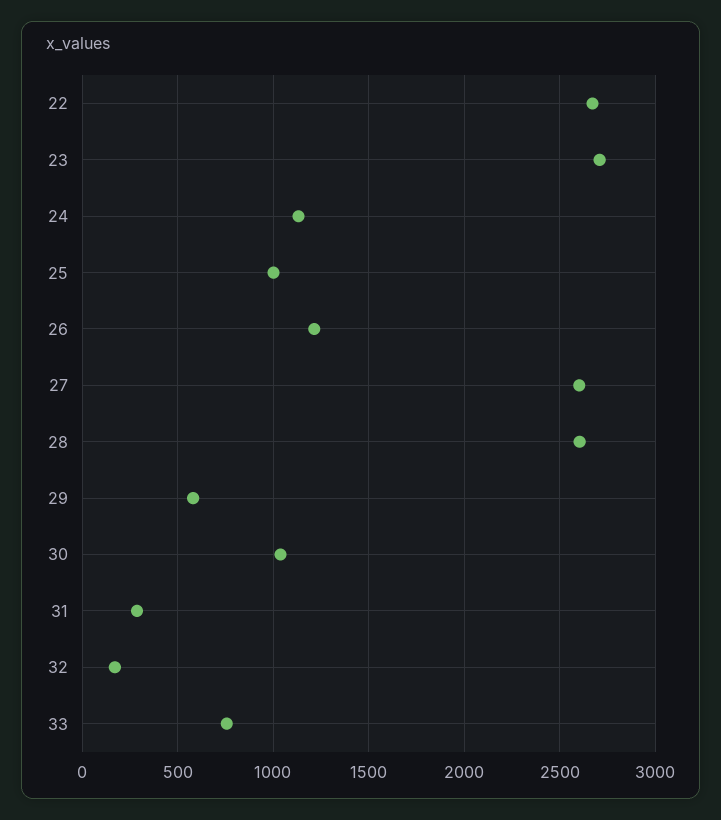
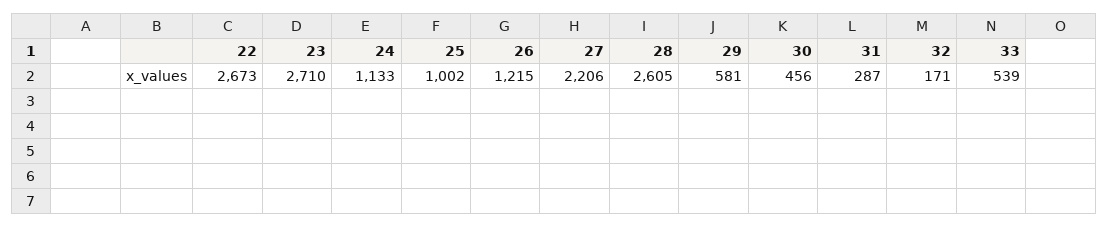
27: 2600 -> 2206
30: 1050 -> 456
33: 750 -> 539

